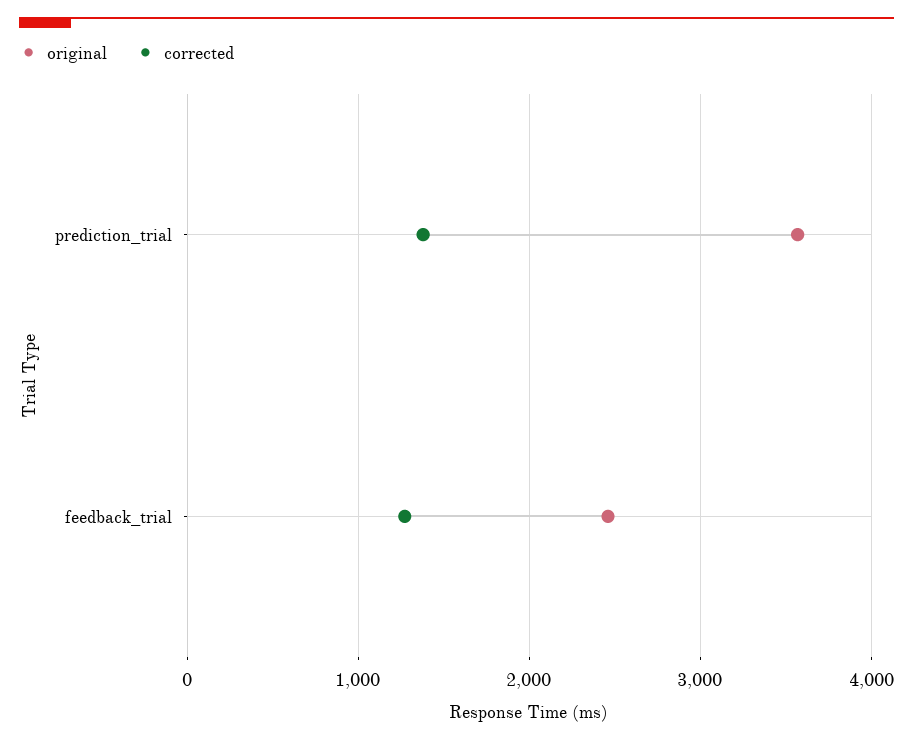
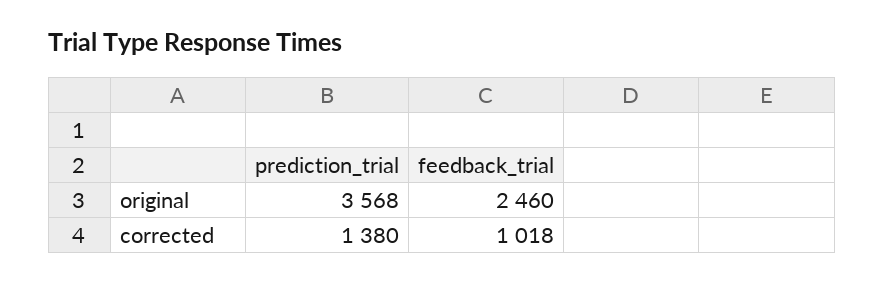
corrected, feedback_trial: 1300 -> 1018

